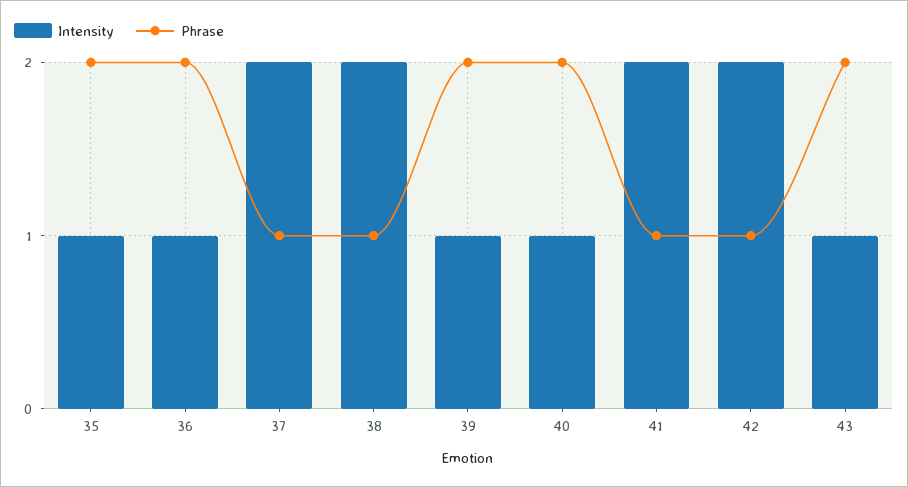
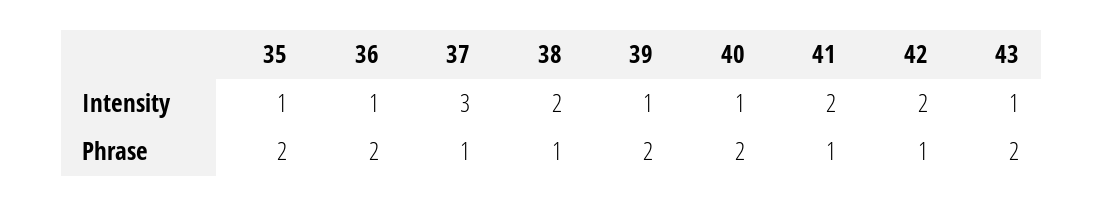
Intensity, 37: 2 -> 3

